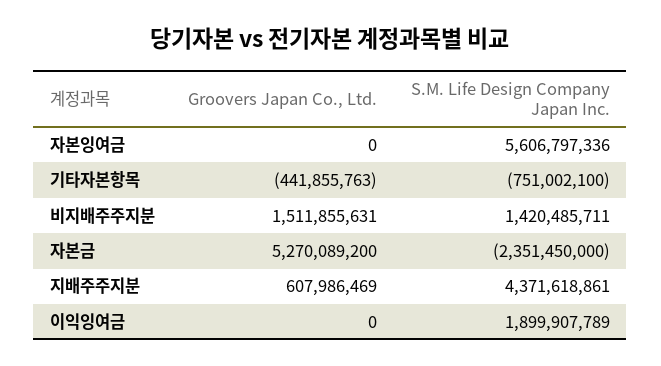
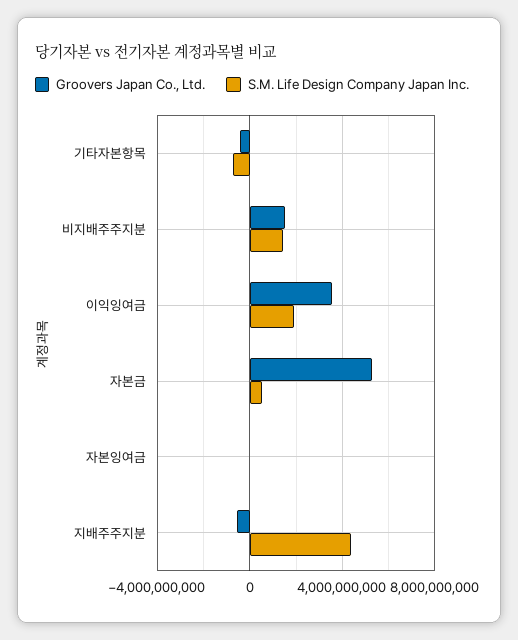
S.M. Life Design Company Japan Inc., 자본잉여금: 5606797336 -> 0
S.M. Life Design Company Japan Inc., 자본금: -2351450000 -> 500000000
Groovers Japan Co., Ltd., 지배주주지분: 607986469 -> -500000000
Groovers Japan Co., Ltd., 이익잉여금: 0 -> 3500000000

